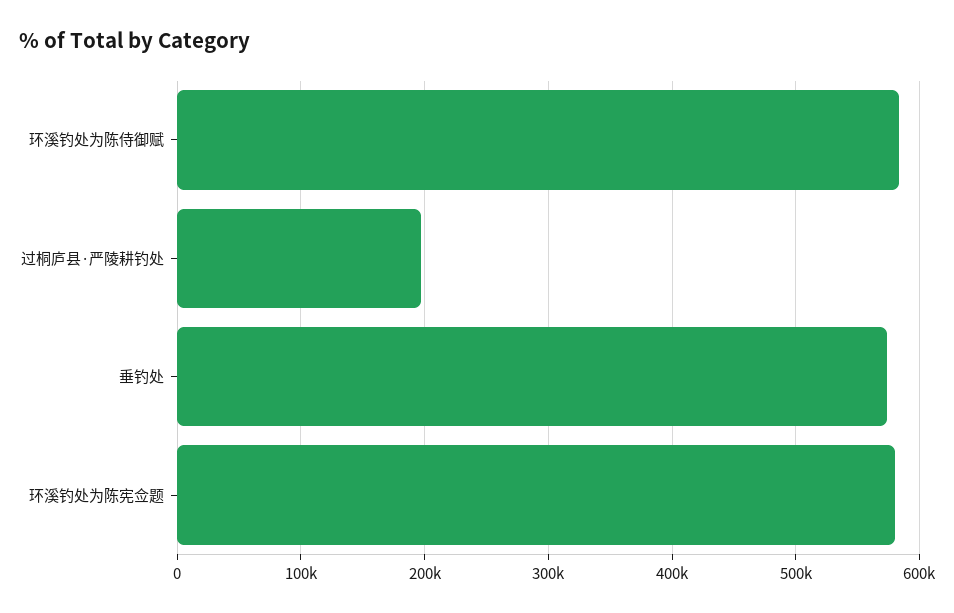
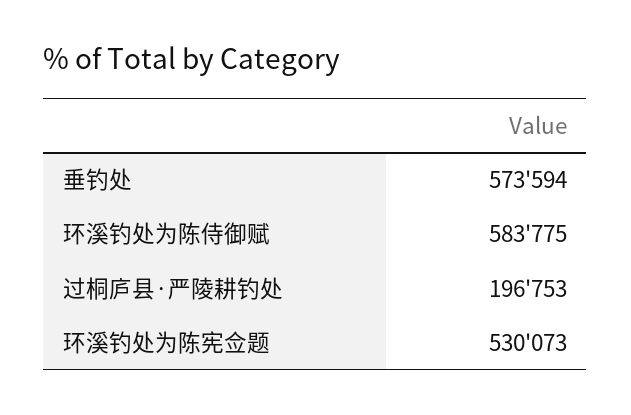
环溪钓处为陈宪佥题: 580000 -> 530073

